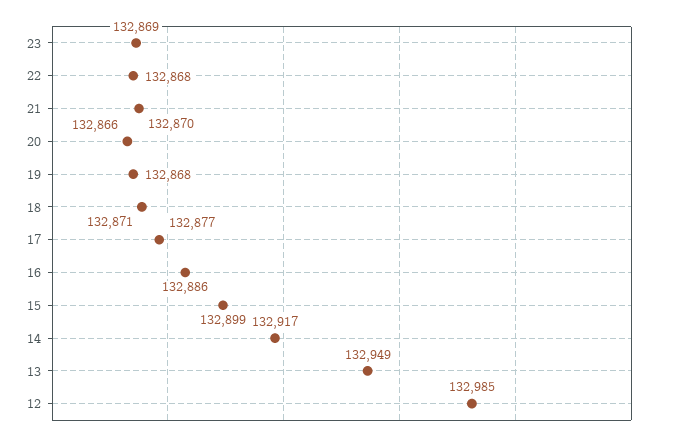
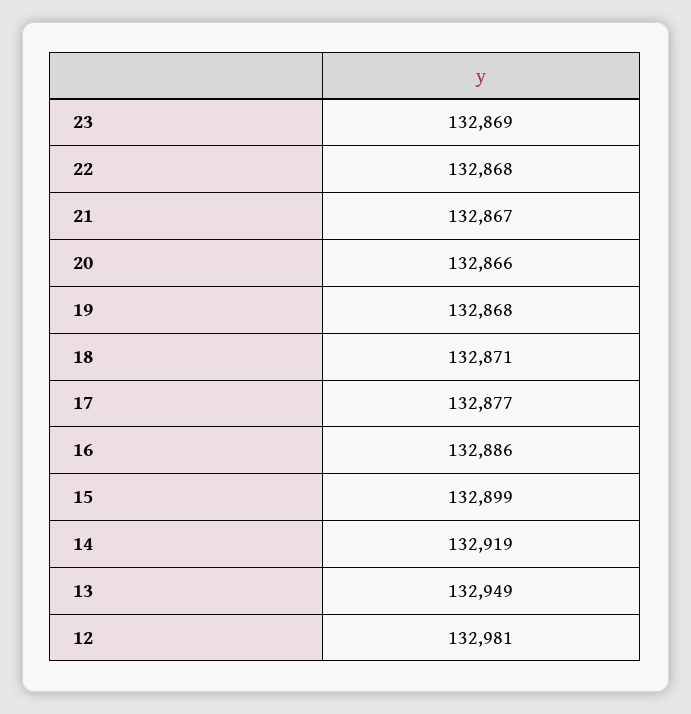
21: 132870 -> 132867
14: 132917 -> 132919
12: 132985 -> 132981

